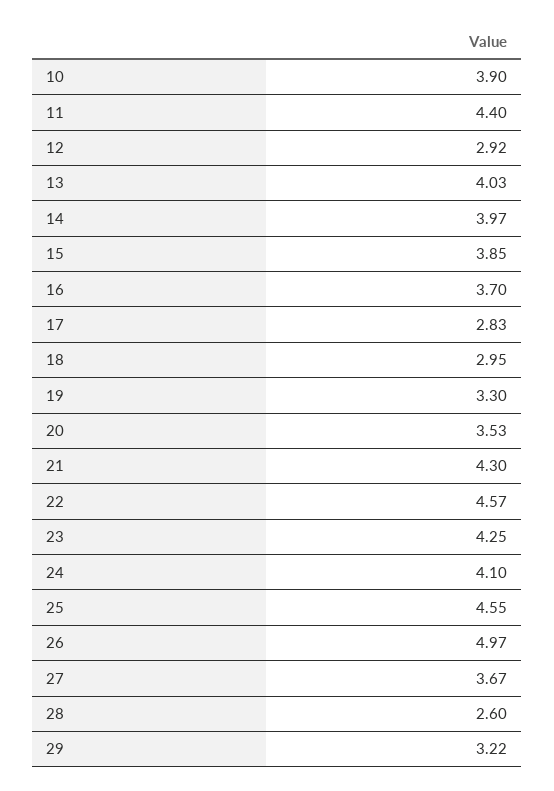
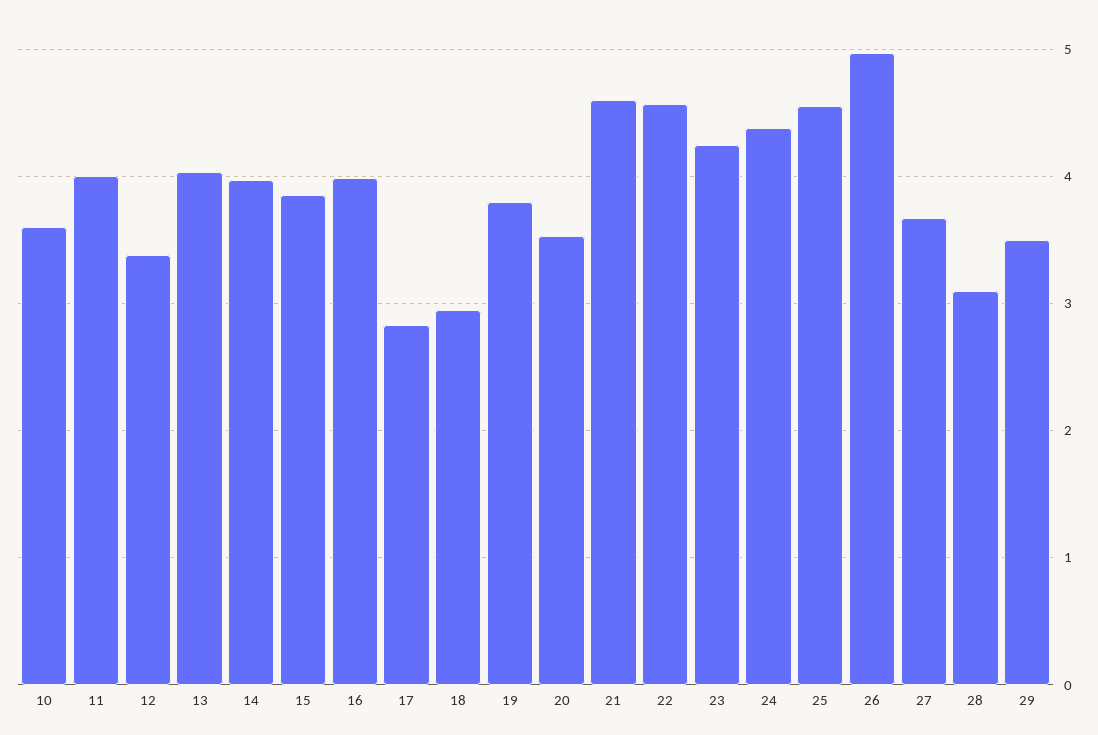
10: 3.9 -> 3.6
11: 4.4 -> 4
12: 2.92 -> 3.4
16: 3.7 -> 4
19: 3.3 -> 3.8
21: 4.3 -> 4.6
24: 4.1 -> 4.4
28: 2.6 -> 3.1
29: 3.22 -> 3.5

